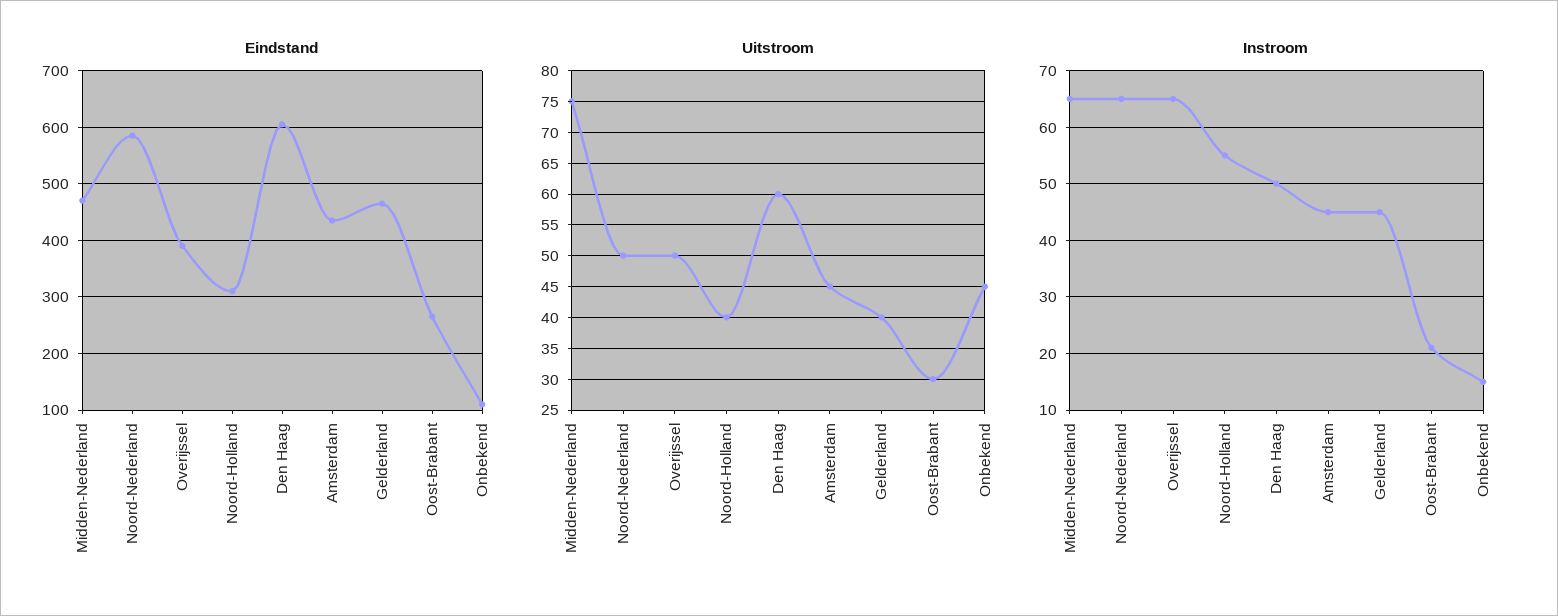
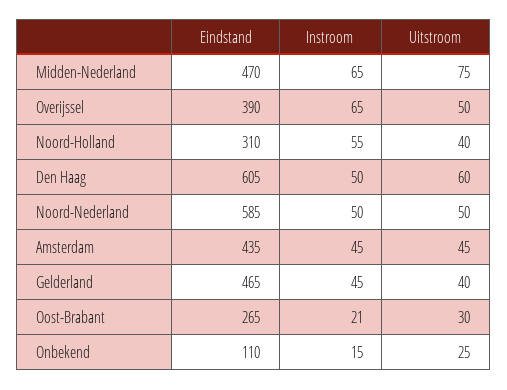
Uitstroom, Onbekend: 45 -> 25
Instroom, Noord-Nederland: 65 -> 50

